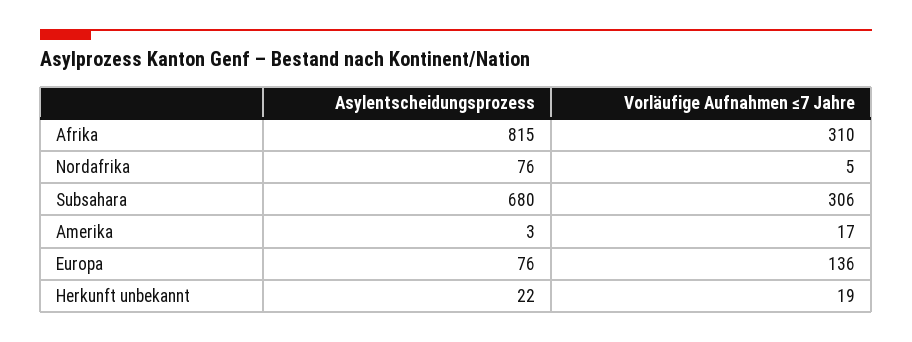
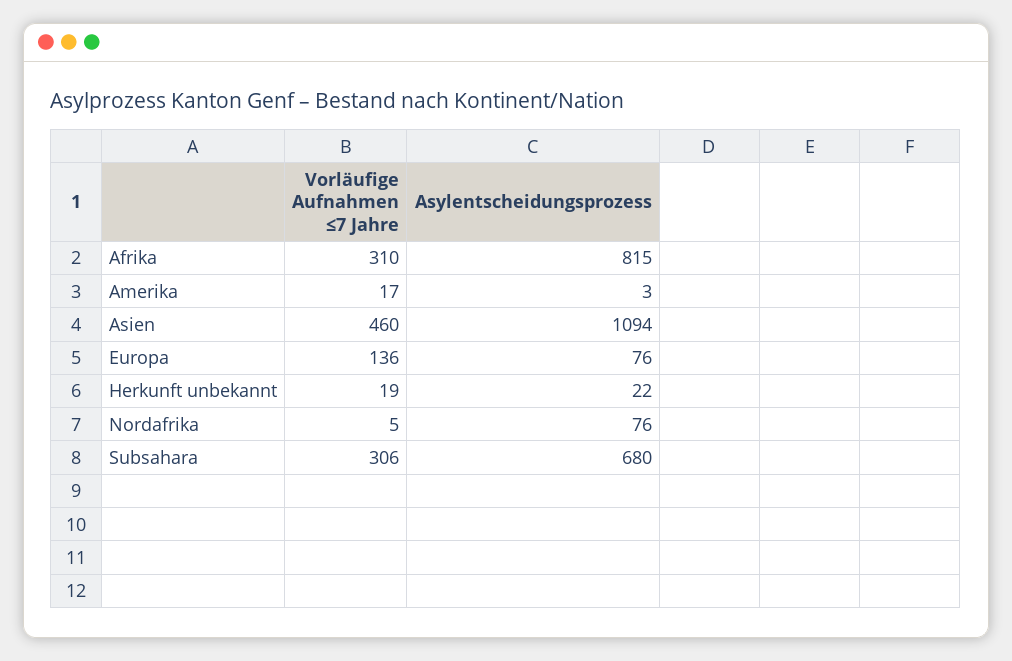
Vorläufige Aufnahmen ≤7 Jahre, Asien: none -> 460
Asylentscheidungsprozess, Asien: none -> 1094

